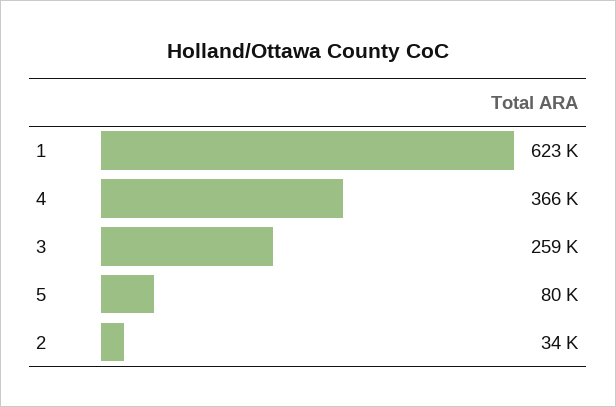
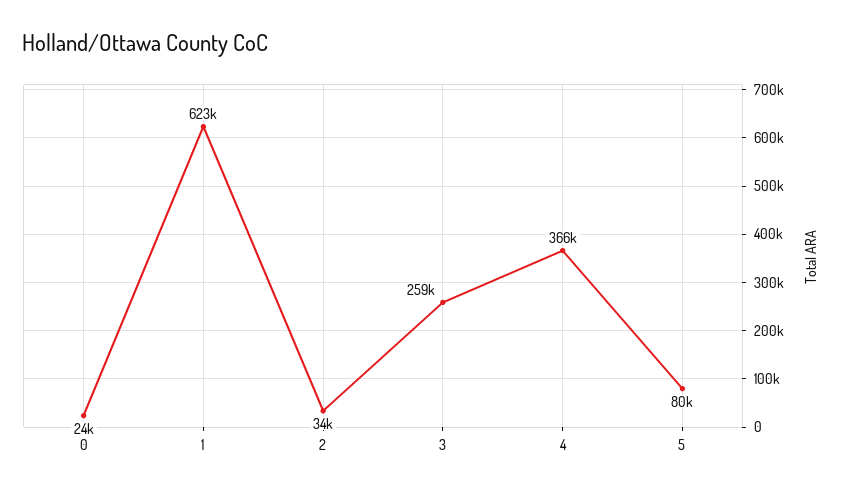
0: none -> 24000

